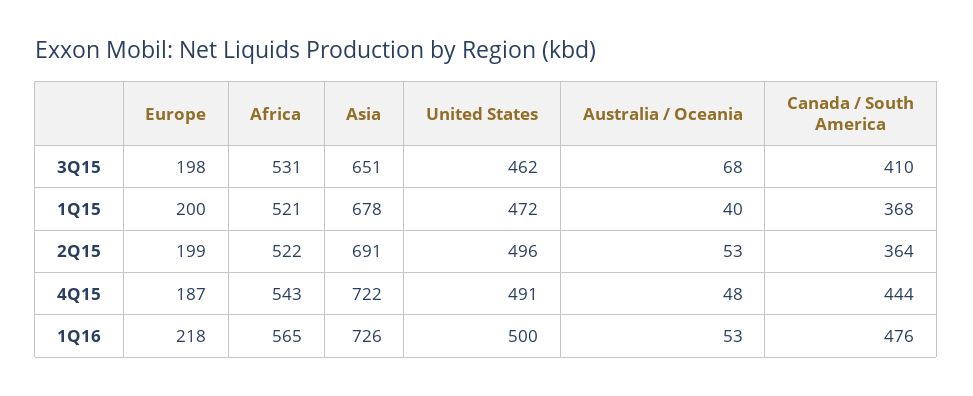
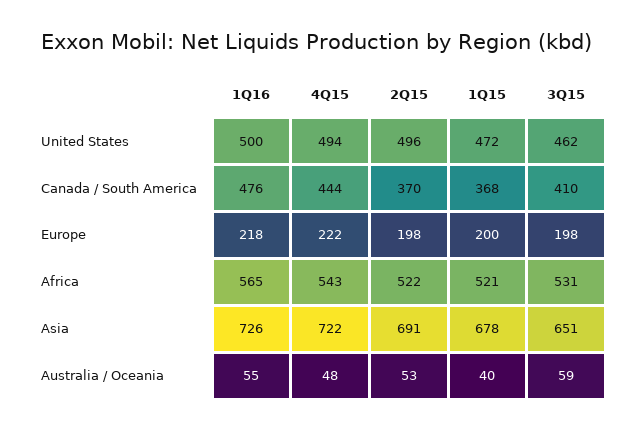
Australia / Oceania, 3Q15: 68 -> 59
Europe, 2Q15: 199 -> 198
Canada / South America, 2Q15: 364 -> 370
Europe, 4Q15: 187 -> 222
United States, 4Q15: 491 -> 494
Australia / Oceania, 1Q16: 53 -> 55

